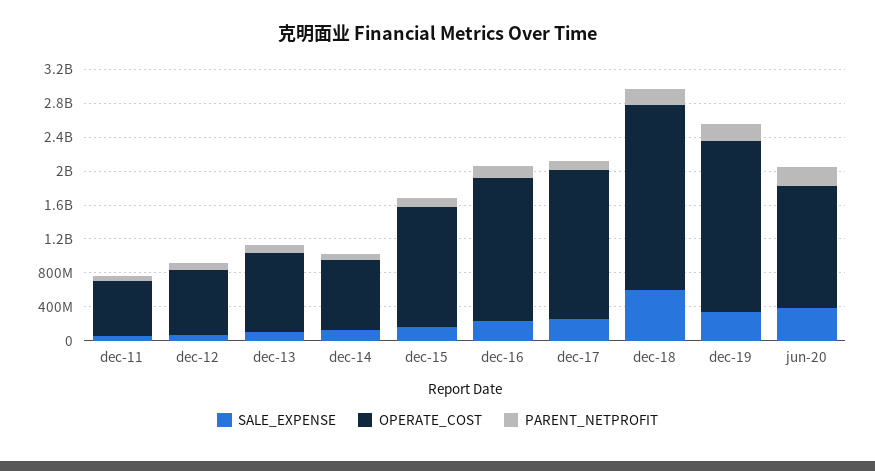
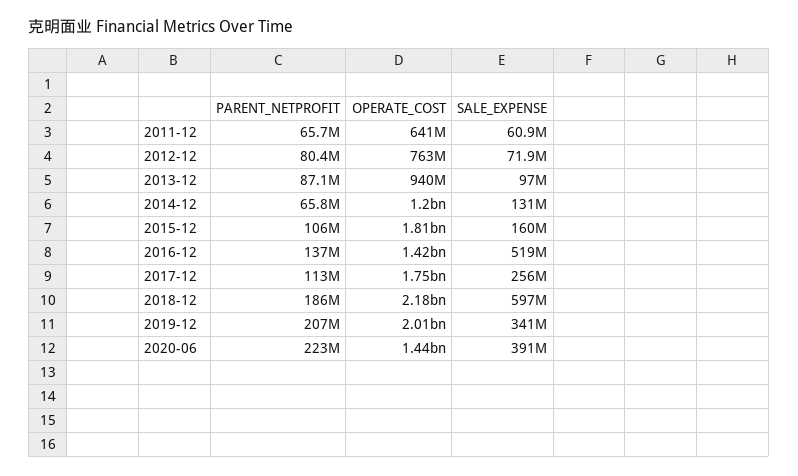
OPERATE_COST, dec-14: 800000000 -> 1200000000
OPERATE_COST, dec-15: 1400000000 -> 1810000000
SALE_EXPENSE, dec-16: 200000000 -> 519000000
OPERATE_COST, dec-16: 1700000000 -> 1420000000

